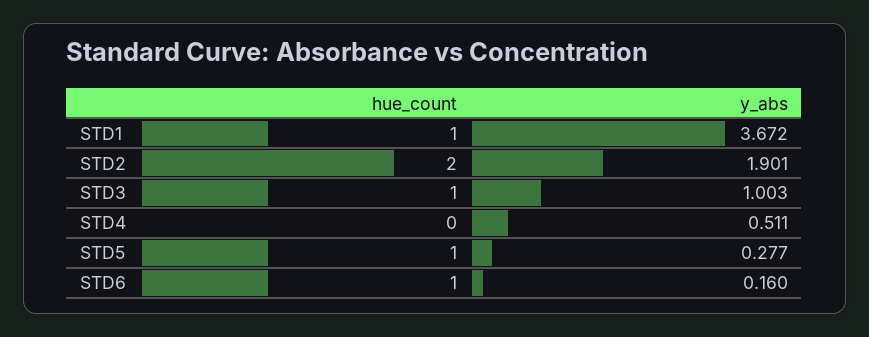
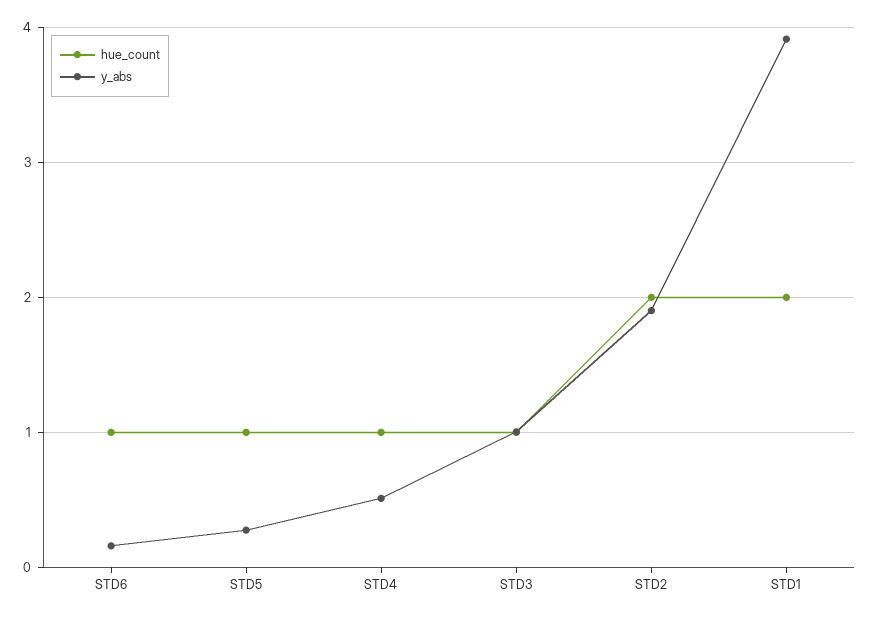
hue_count, STD1: 1 -> 2
y_abs, STD1: 3.672 -> 3.9
hue_count, STD4: 0 -> 1

